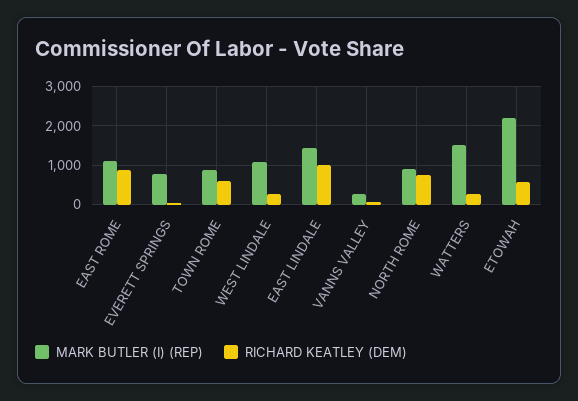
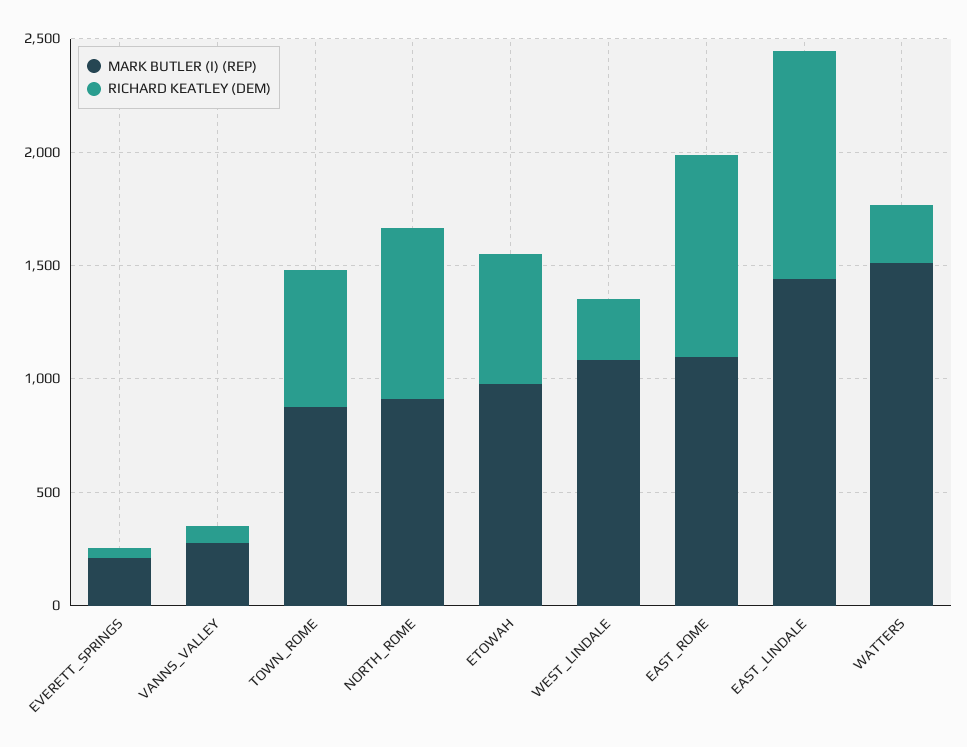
MARK BUTLER (I) (REP), EVERETT SPRINGS: 800 -> 200
MARK BUTLER (I) (REP), ETOWAH: 2200 -> 1000

